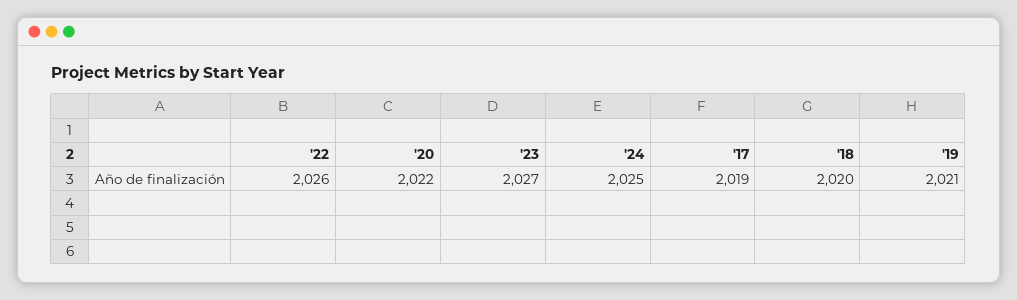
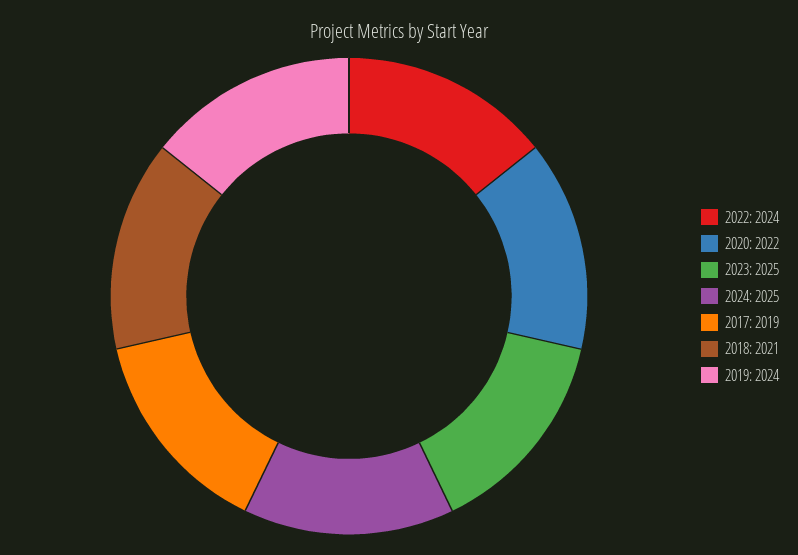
'22: 2026 -> 2024
'23: 2027 -> 2025
'18: 2020 -> 2021
'19: 2021 -> 2024

